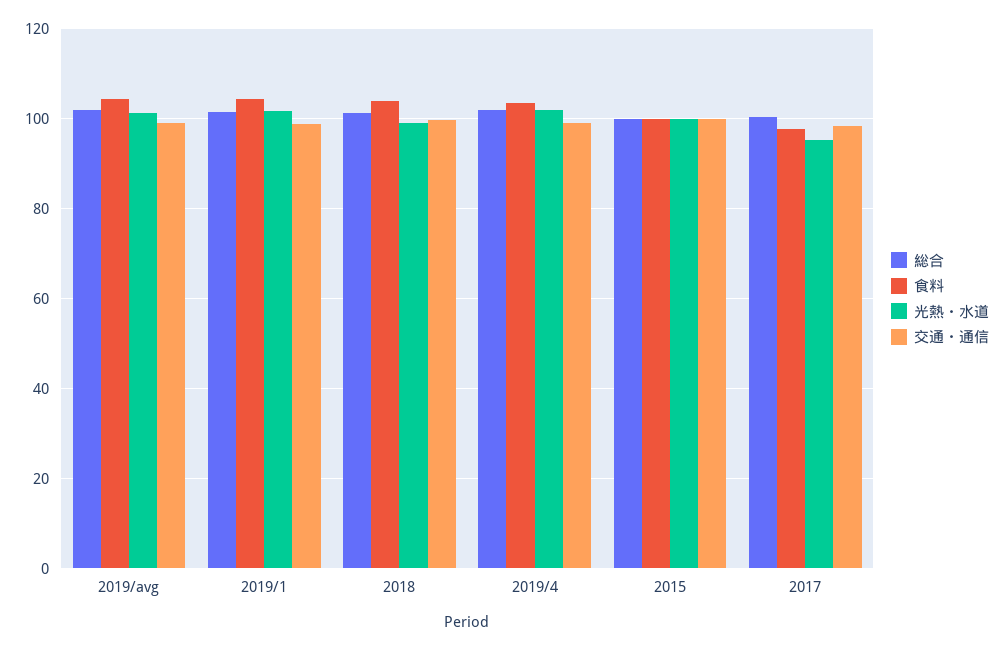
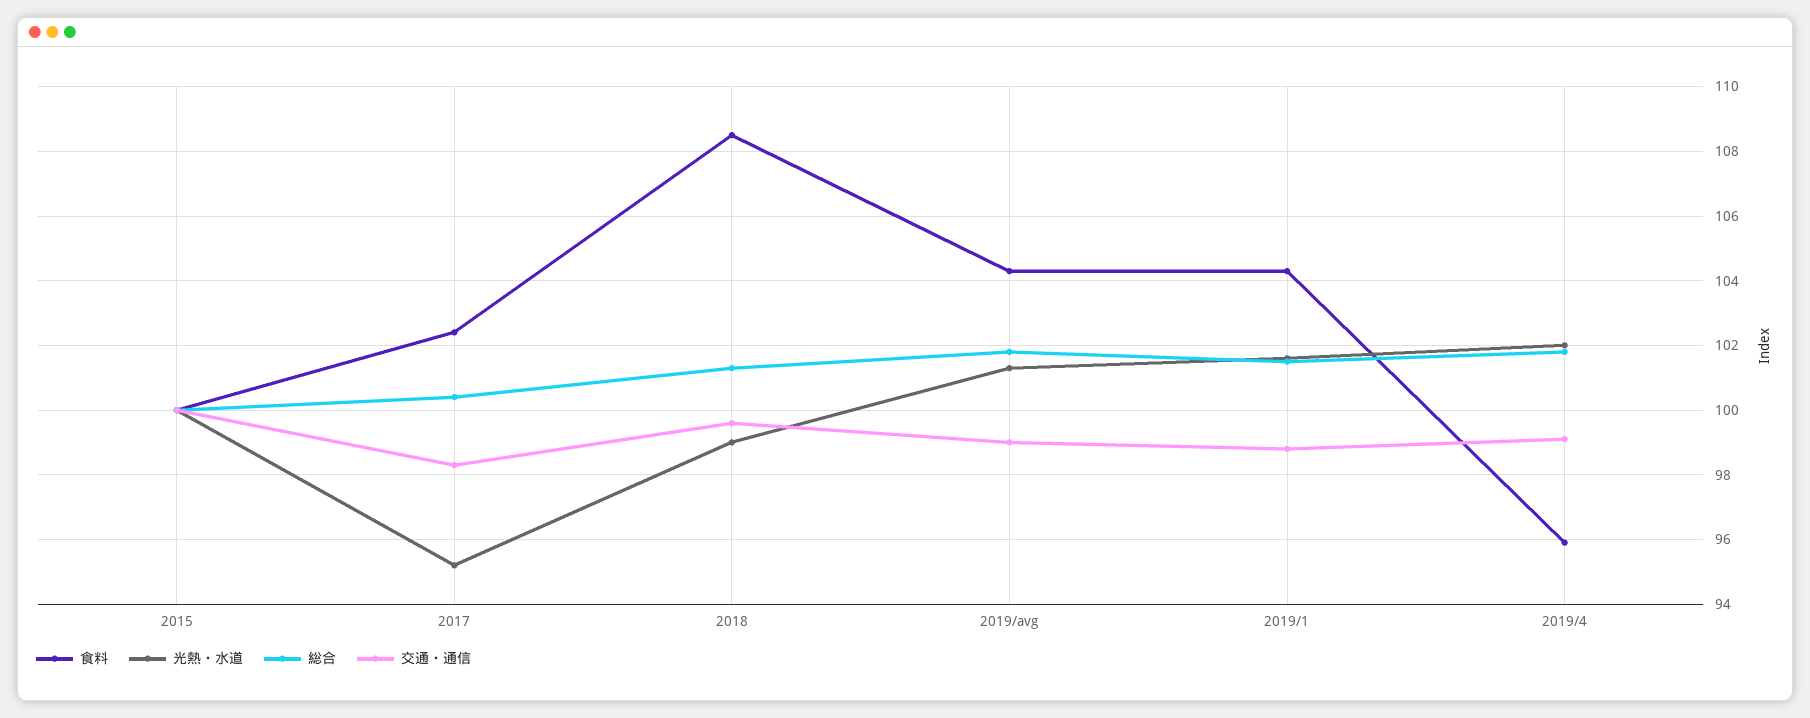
食料, 2018: 104 -> 108.5
食料, 2019/4: 104 -> 96
食料, 2017: 98 -> 102.5

